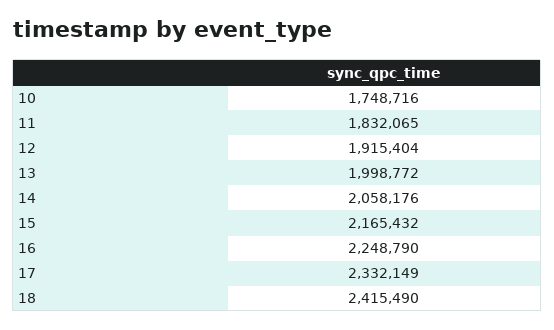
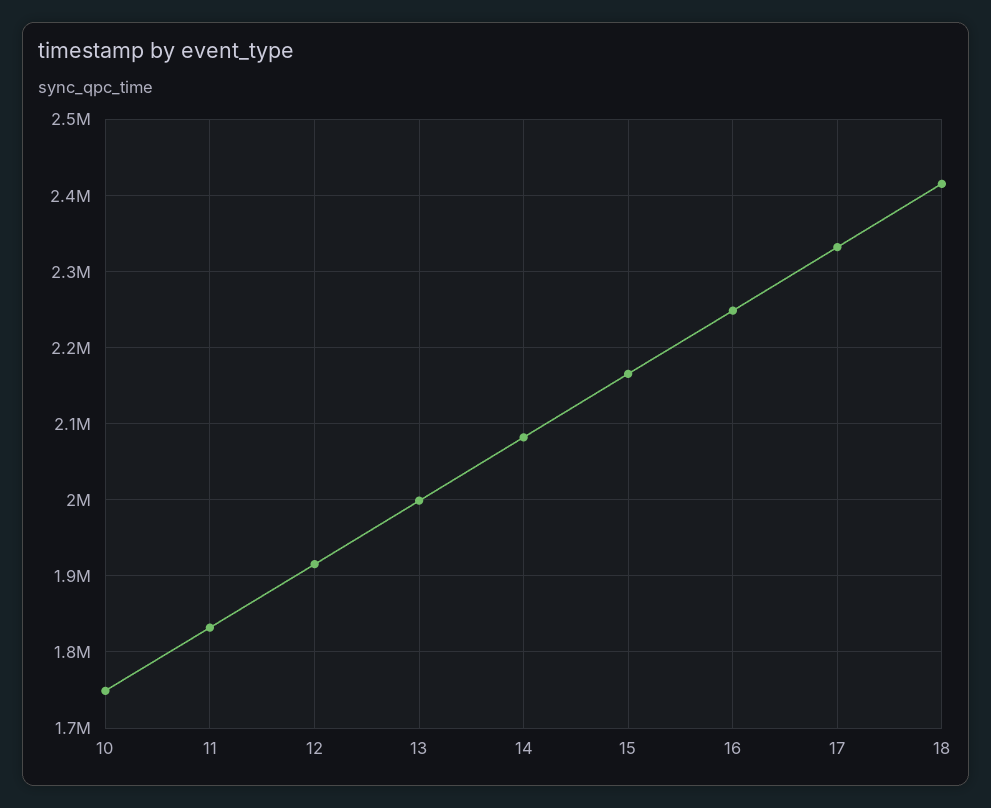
14: 2058176 -> 2080000

